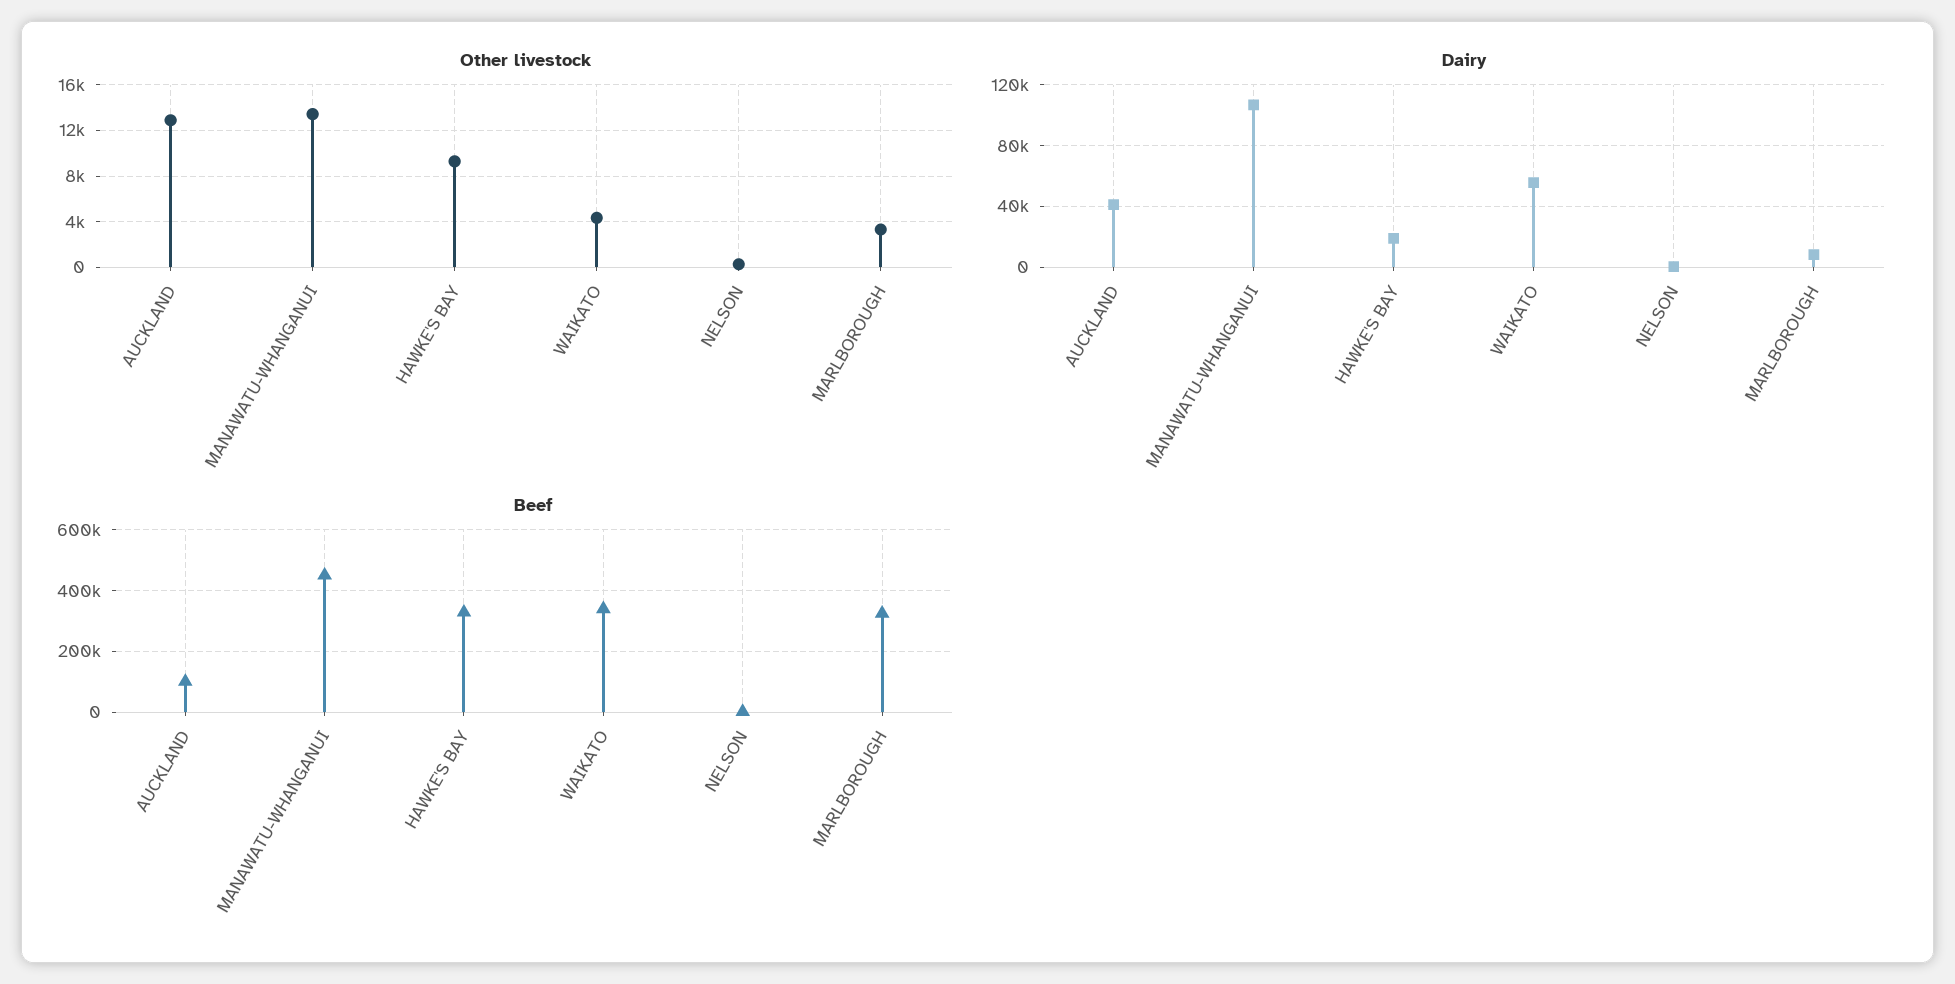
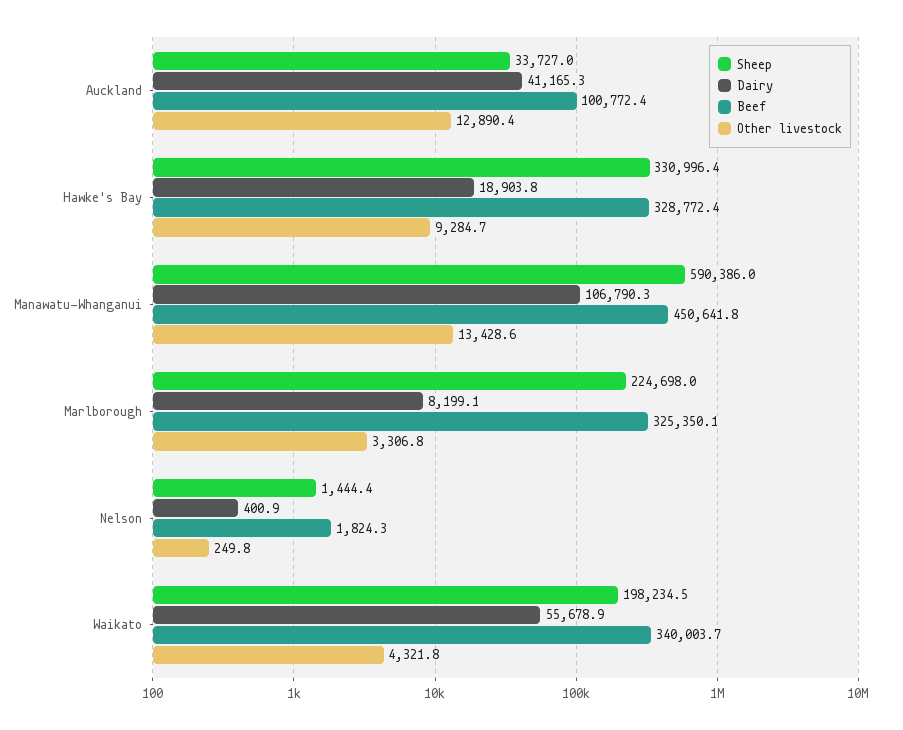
Sheep, AUCKLAND: none -> 33727
Sheep, HAWKE'S BAY: none -> 330996.4
Sheep, MANAWATU-WHANGANUI: none -> 590386
Sheep, MARLBOROUGH: none -> 224698
Sheep, NELSON: none -> 1444.4
Sheep, WAIKATO: none -> 198234.5

